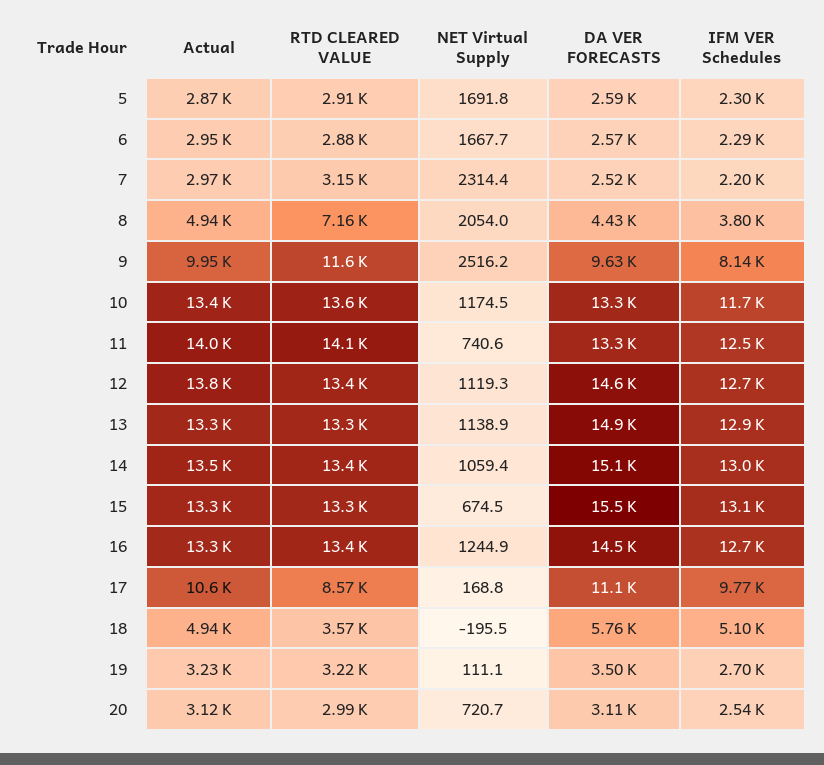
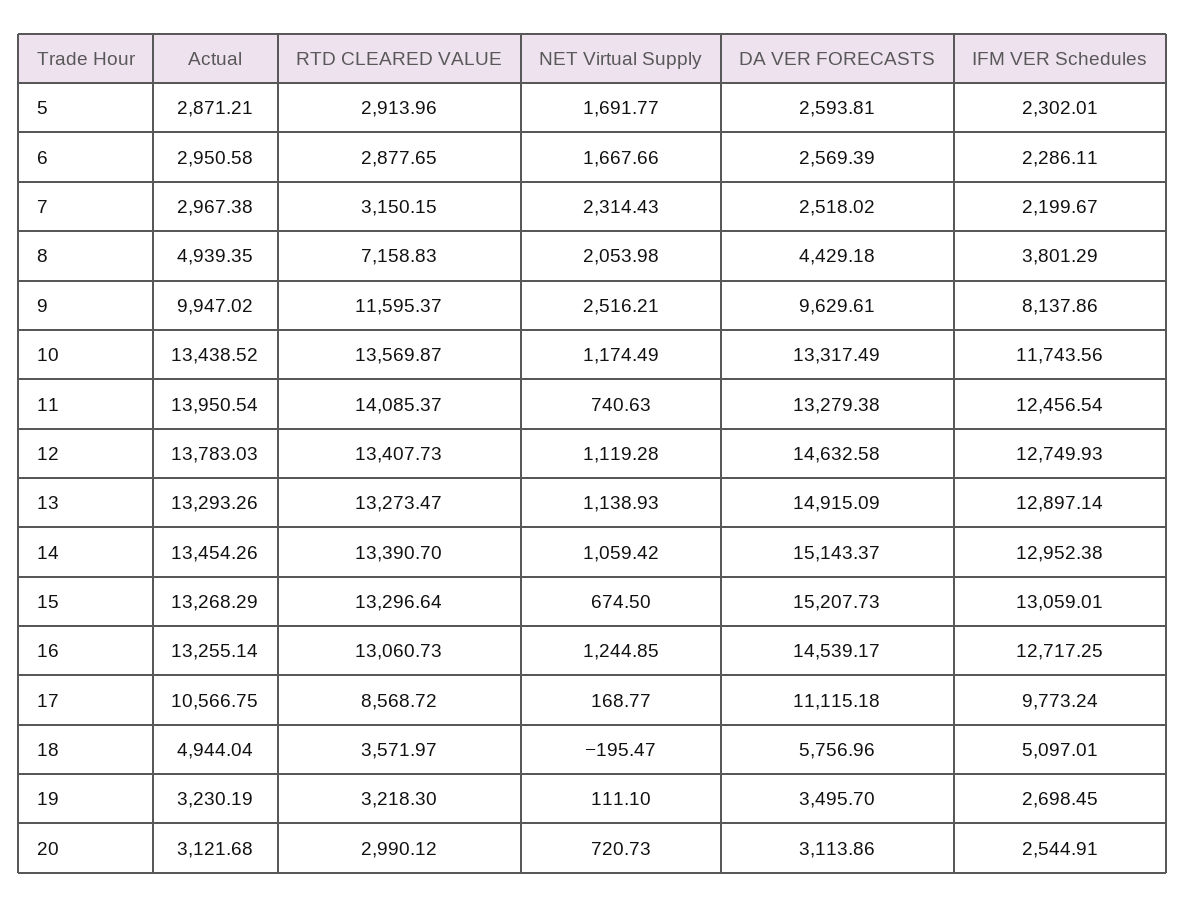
DA VER FORECASTS, 15: 15500 -> 15207.73
RTD CLEARED VALUE, 16: 13400 -> 13060.73

